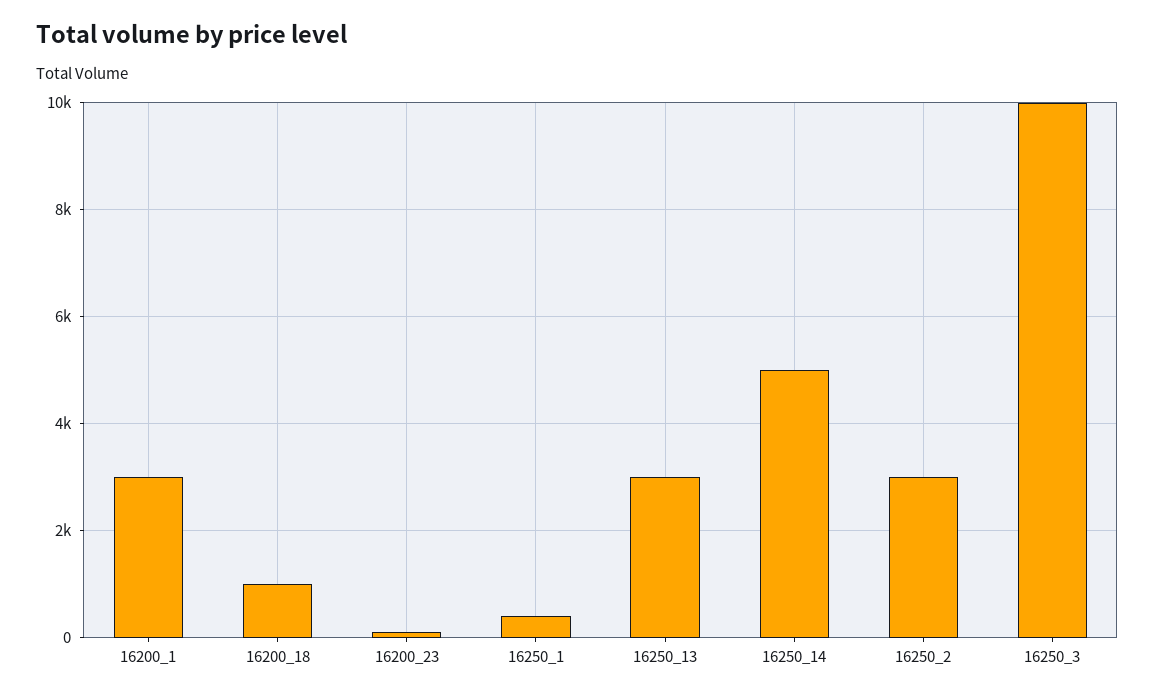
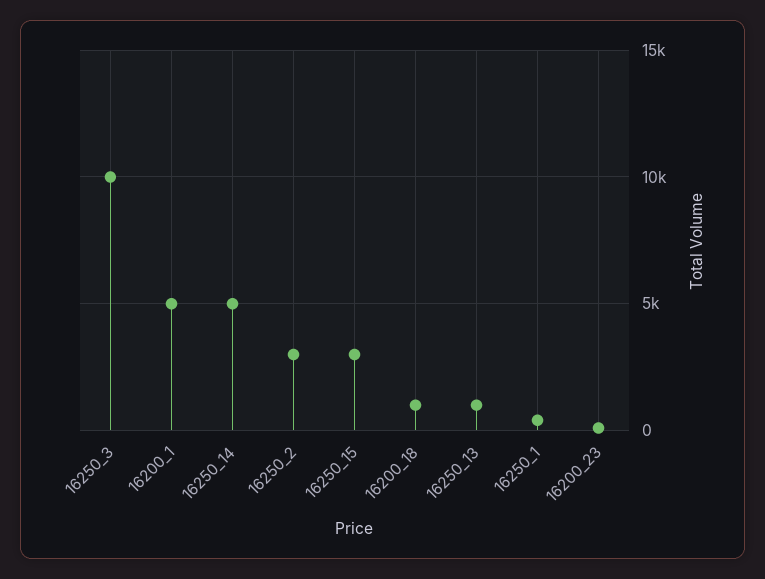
16200_1: 3000 -> 5000
16250_13: 3000 -> 1000
16250_15: none -> 3000

